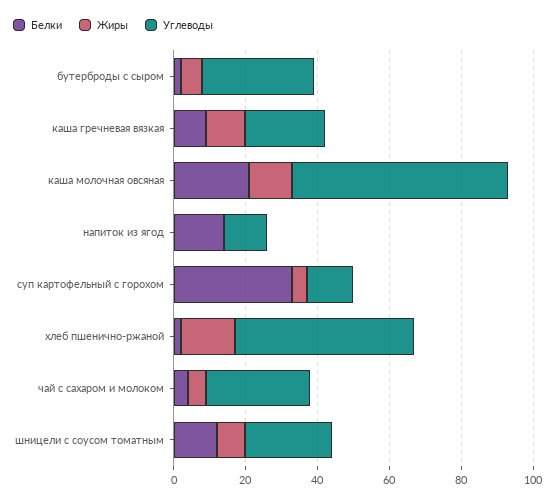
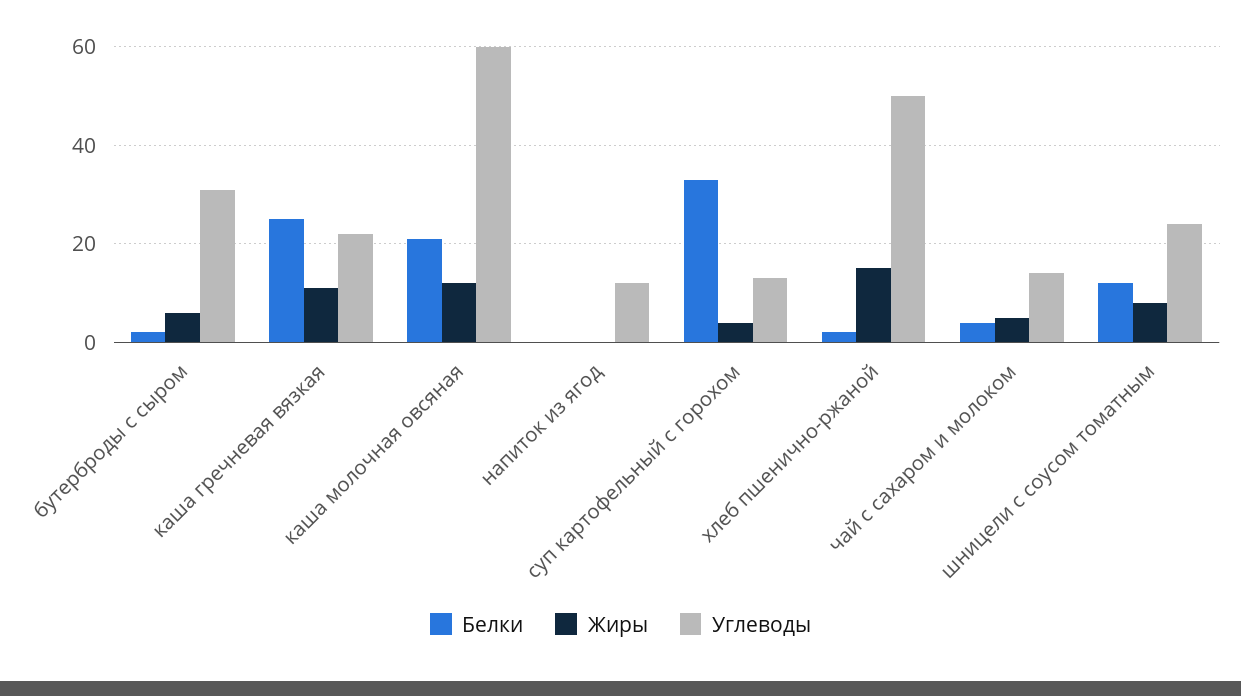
Белки, каша гречневая вязкая: 10 -> 25
Белки, напиток из ягод: 15 -> 0
Углеводы, чай с сахаром и молоком: 30 -> 15

